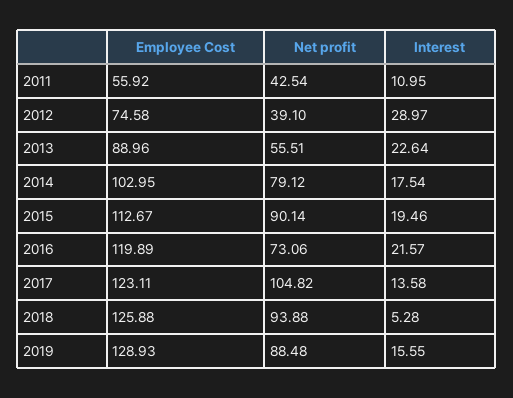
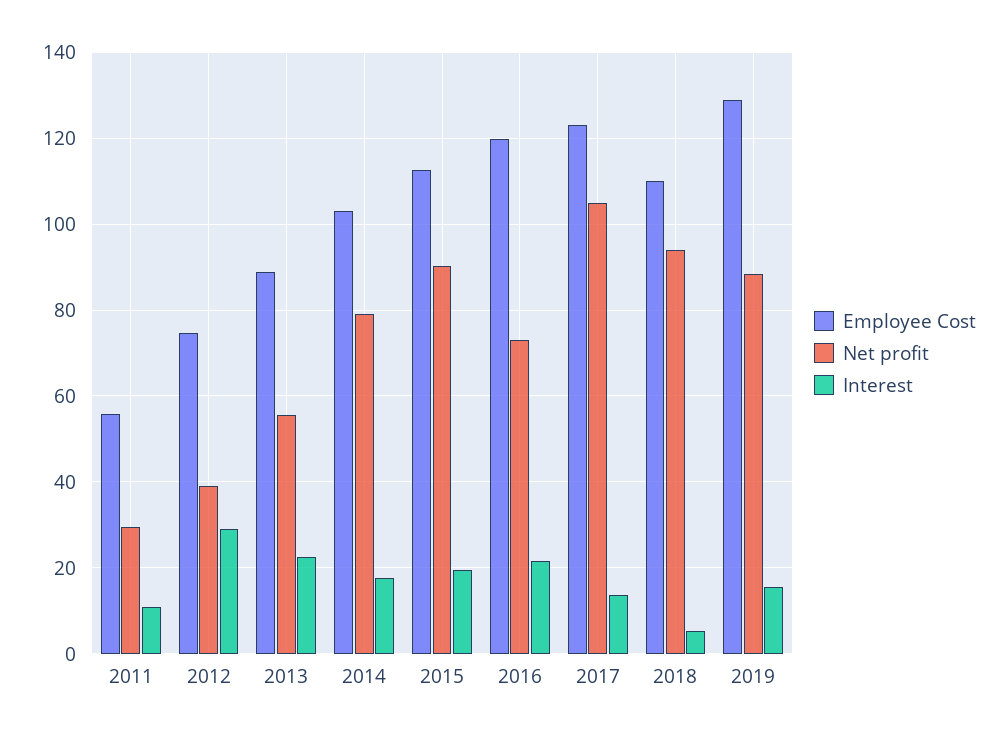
Net profit, 2011: 42.54 -> 30
Employee Cost, 2018: 125.88 -> 110

